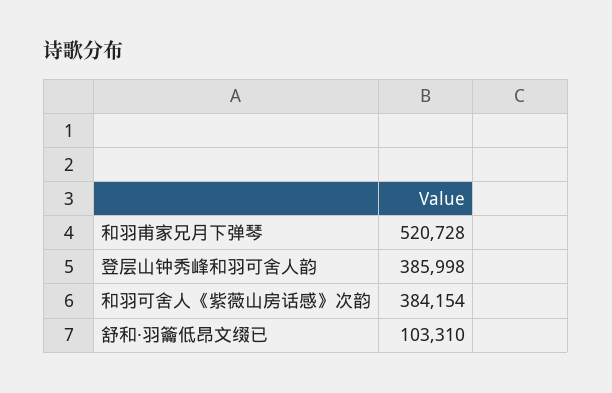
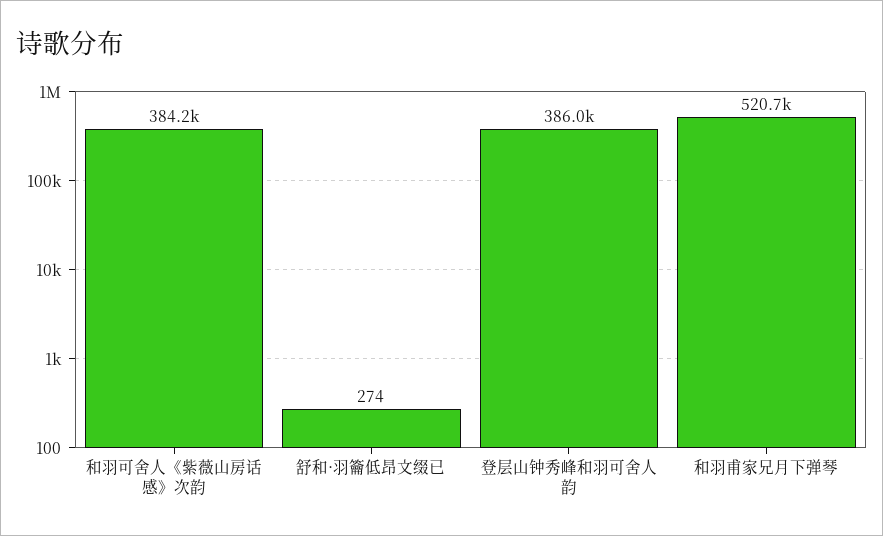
舒和·羽籥低昂文缀已: 103310 -> 274

